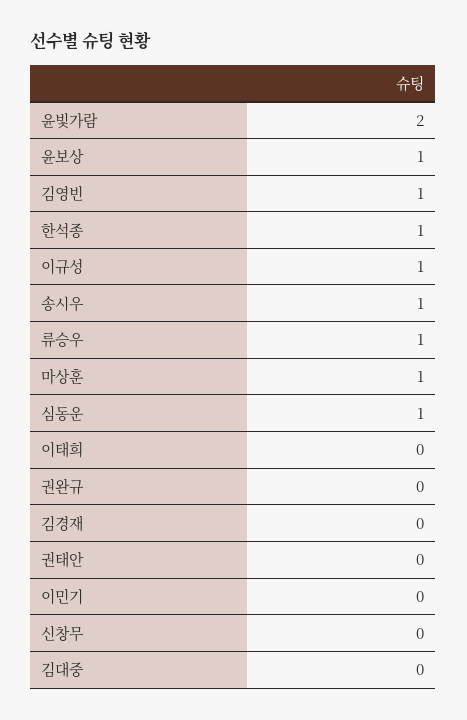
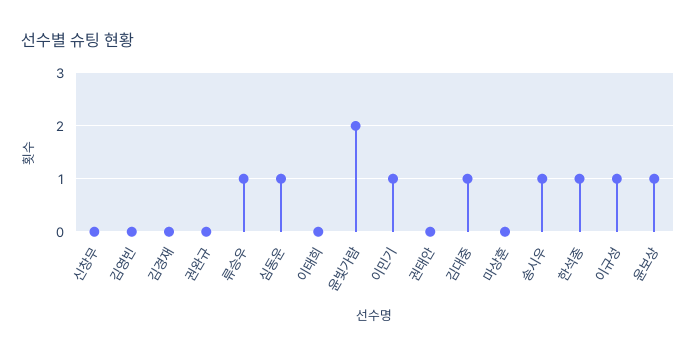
김영빈: 1 -> 0
마상훈: 1 -> 0
이민기: 0 -> 1
김대중: 0 -> 1

